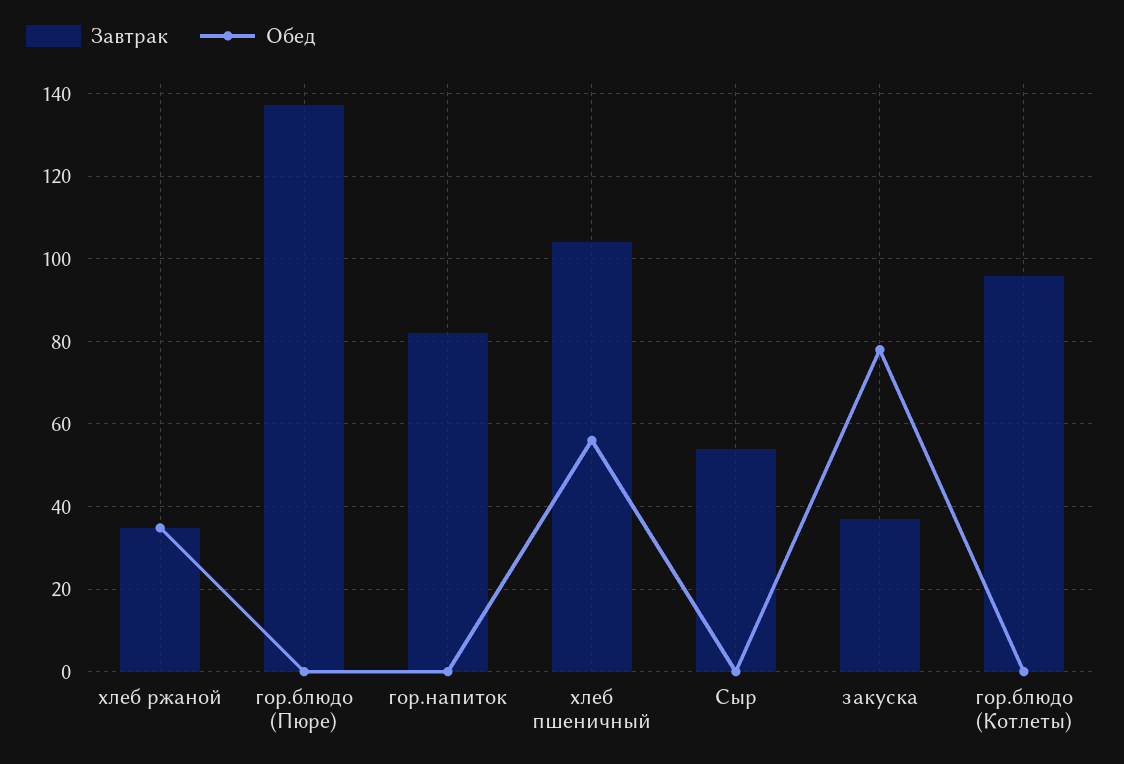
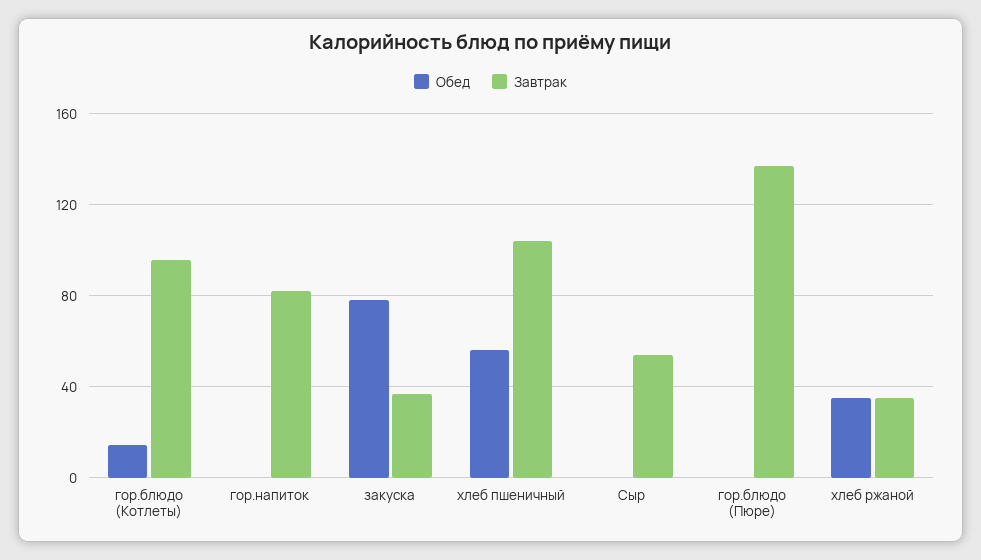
Обед, гор.блюдо (Котлеты): 0 -> 15

